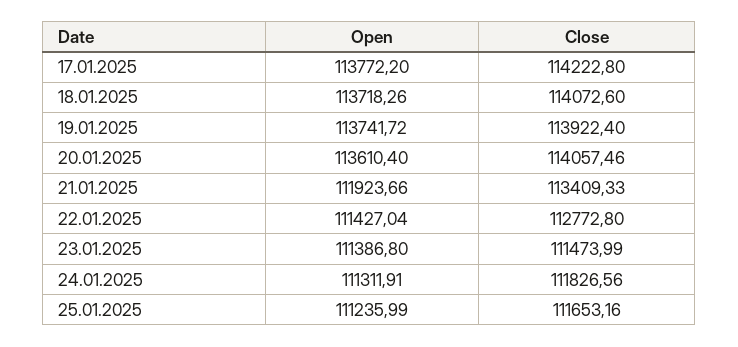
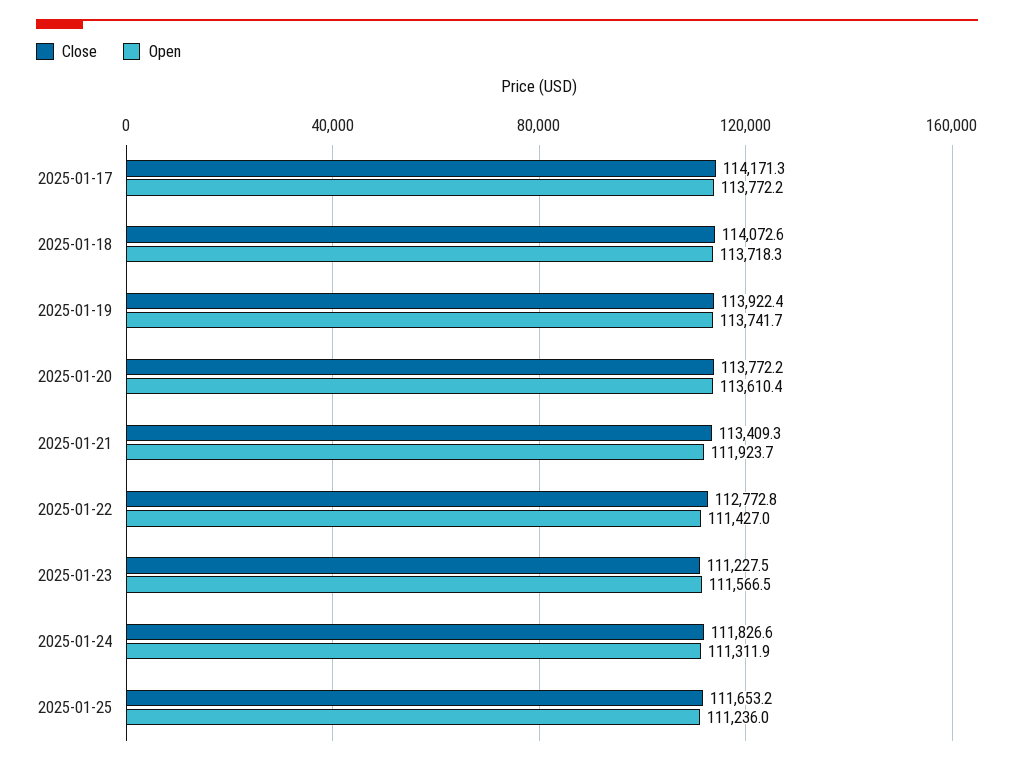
Close, 17.01.2025: 114222.8 -> 114171.3
Close, 20.01.2025: 114057.46 -> 113772.2
Open, 23.01.2025: 111386.8 -> 111566.5
Close, 23.01.2025: 111473.99 -> 111227.5

